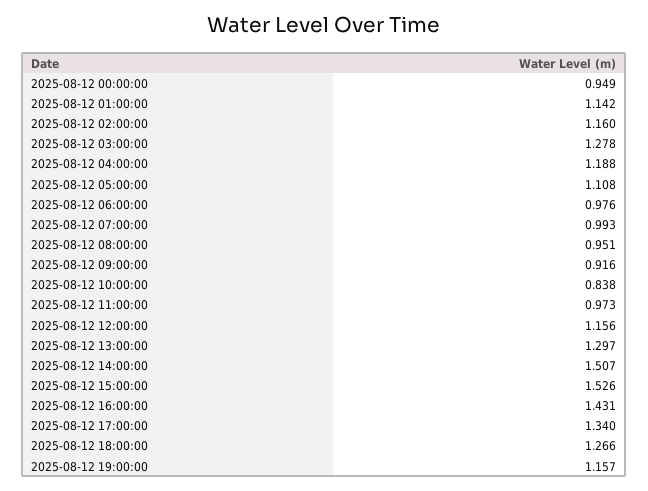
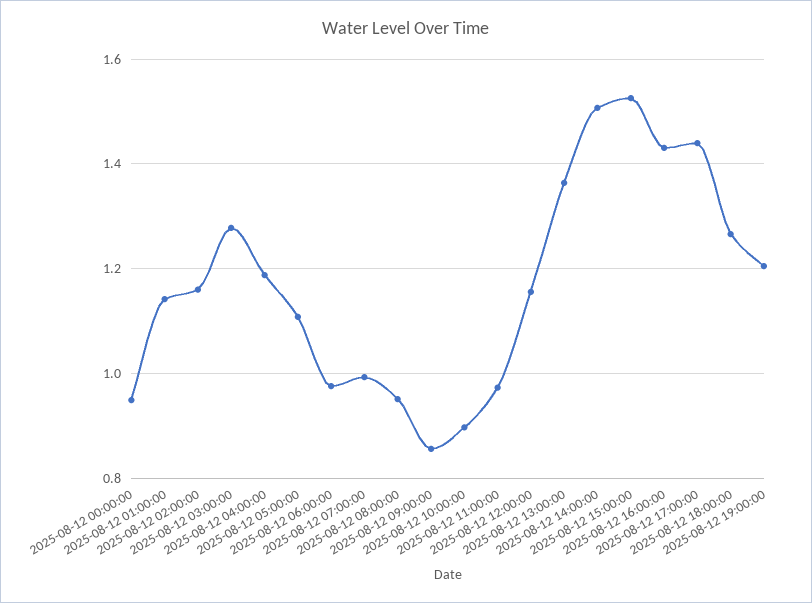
2025-08-12 09:00:00: 0.916 -> 0.86
2025-08-12 10:00:00: 0.838 -> 0.9
2025-08-12 13:00:00: 1.297 -> 1.36
2025-08-12 17:00:00: 1.34 -> 1.44
2025-08-12 19:00:00: 1.157 -> 1.2

